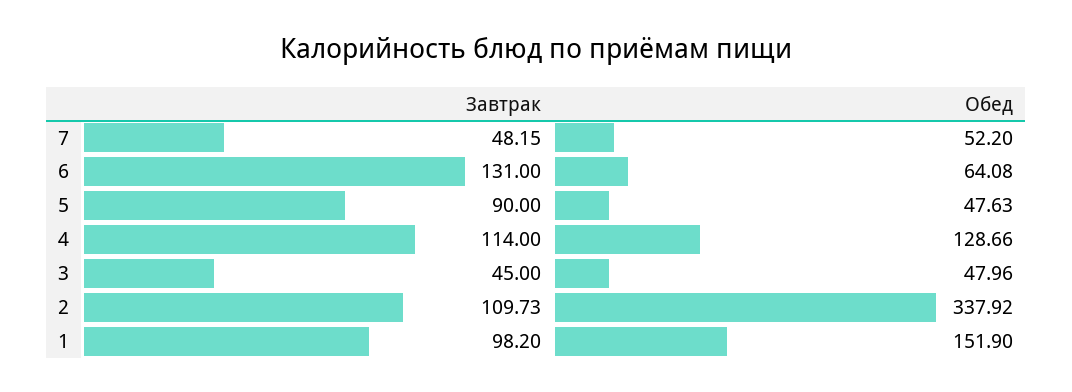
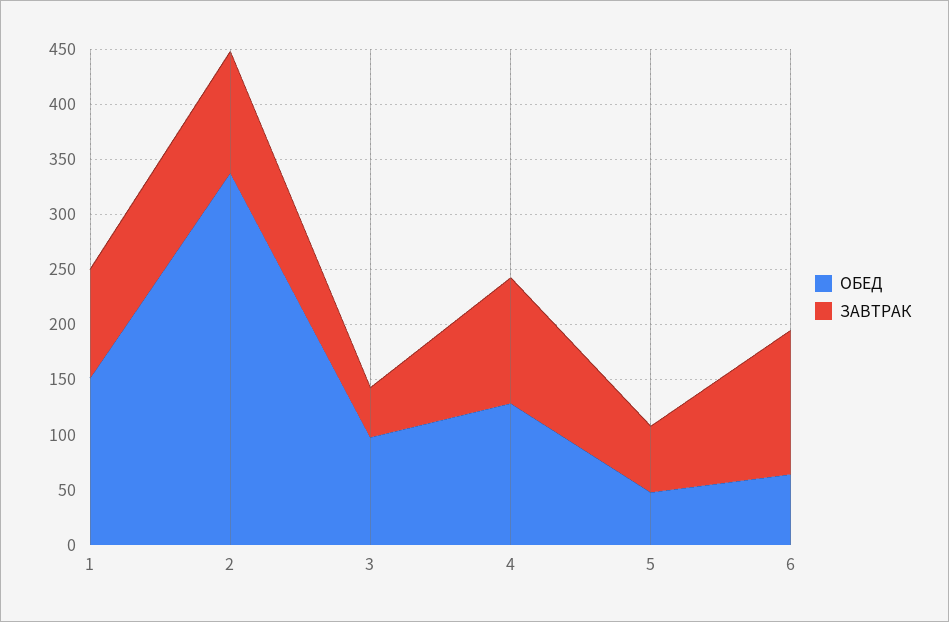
Завтрак, 7: 48.15 -> none
Обед, 7: 52.2 -> none
Завтрак, 5: 90 -> 60
Обед, 3: 47.96 -> 100

